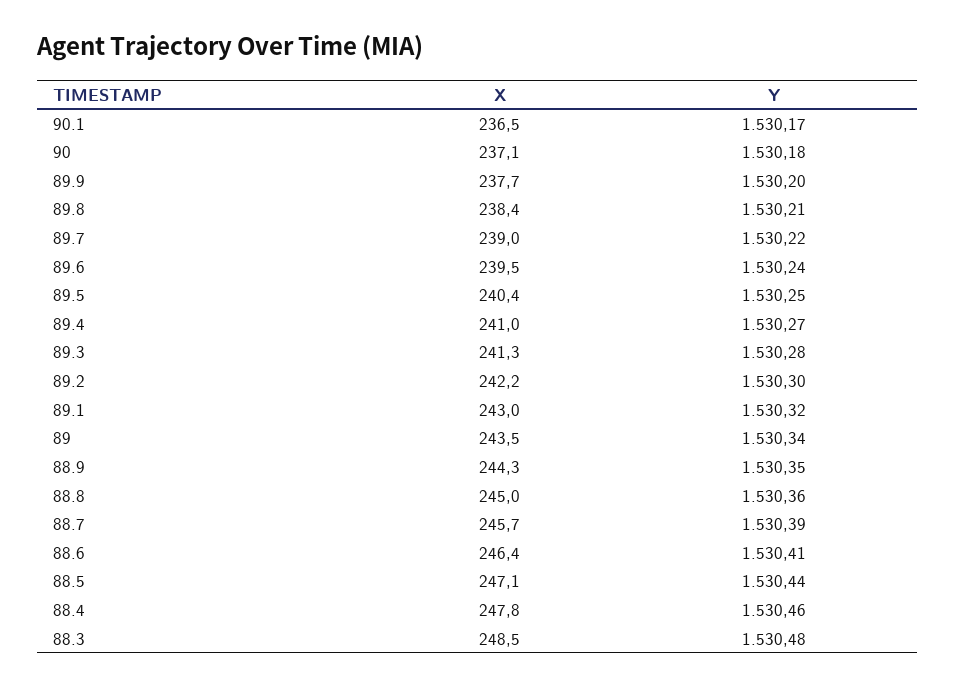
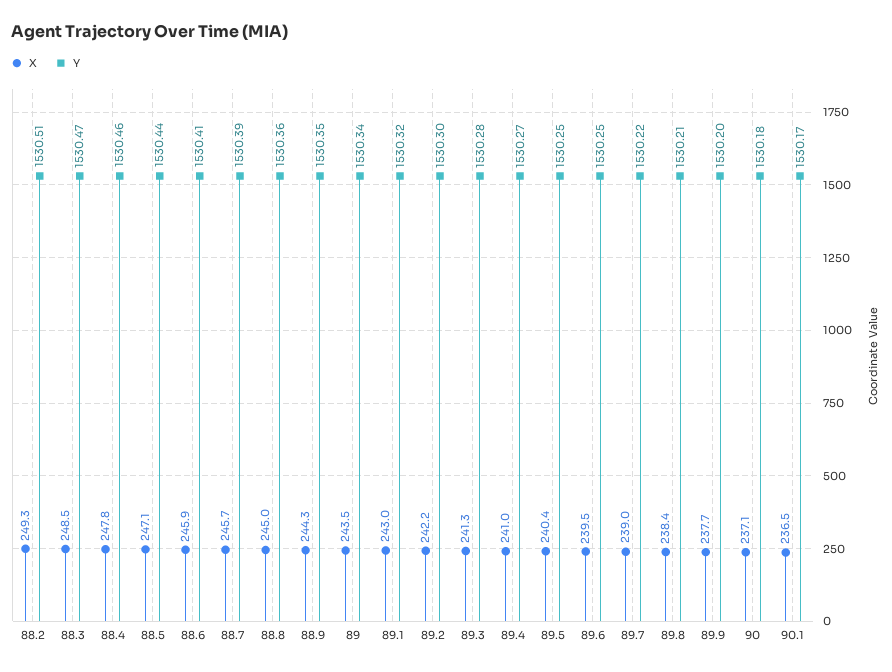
Y, 89.6: 1530.24 -> 1530.25
X, 88.6: 246.4 -> 245.9
Y, 88.3: 1530.48 -> 1530.47
X, 88.2: none -> 249.3
Y, 88.2: none -> 1530.51

